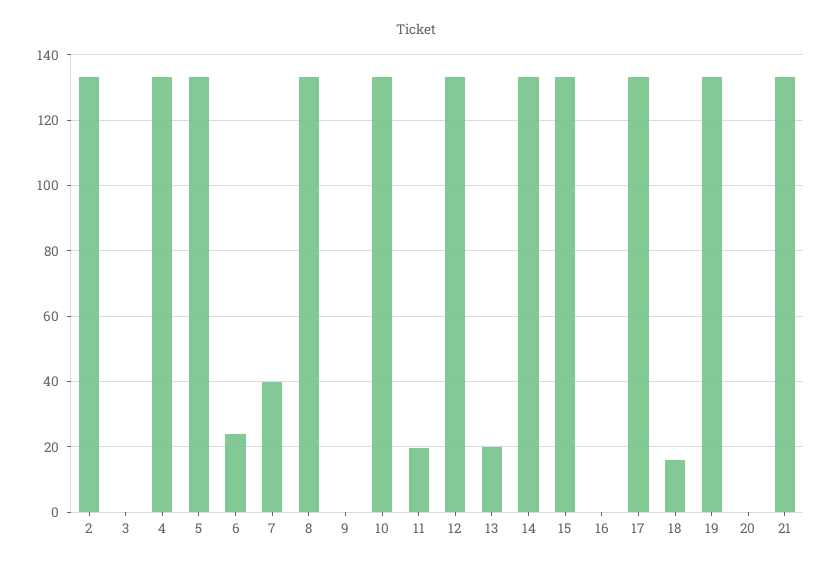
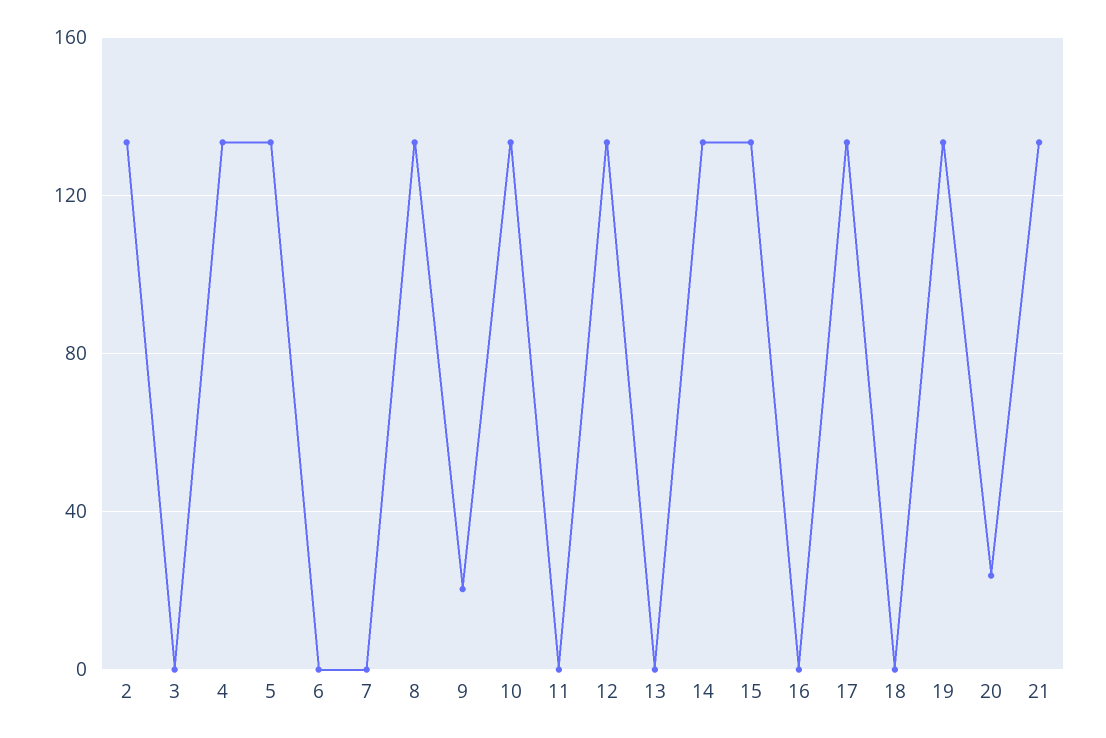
6: 24 -> 0
7: 40 -> 0
9: 0 -> 20
11: 20 -> 0
13: 20 -> 0
18: 16 -> 0
20: 0 -> 25

